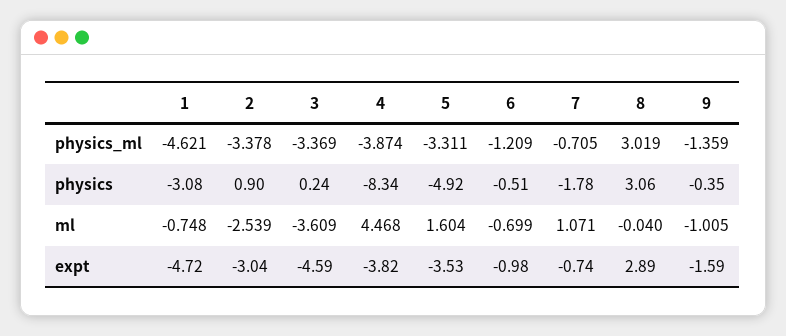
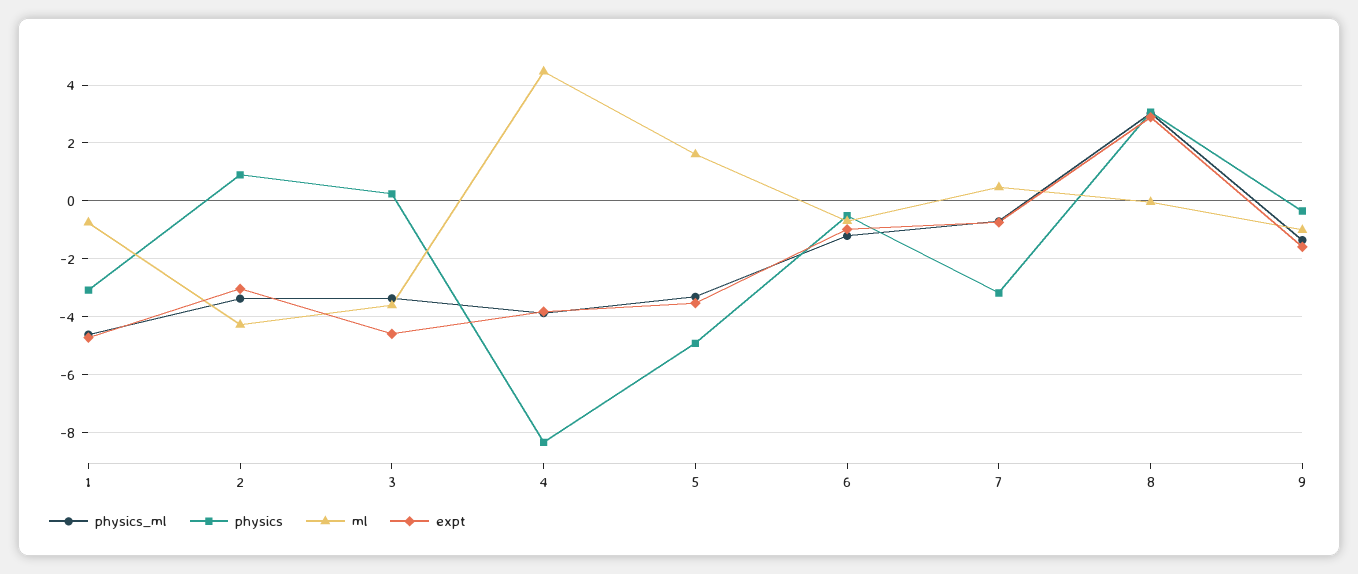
physics, 7: -1.78 -> -3.25
ml, 2: -2.539 -> -4.25
ml, 7: 1.071 -> 0.5

